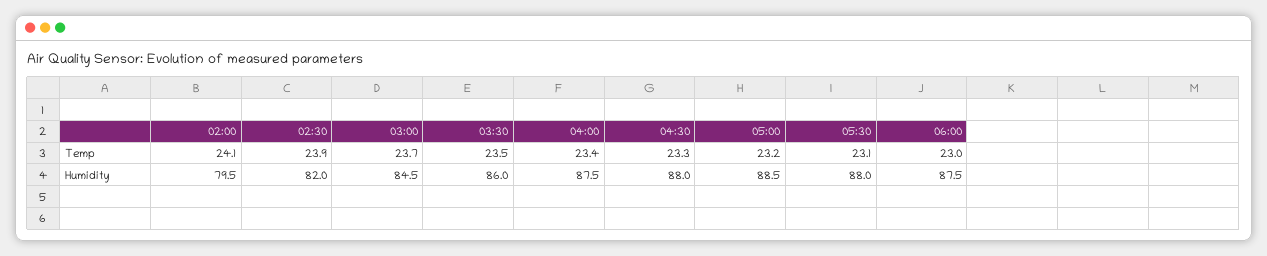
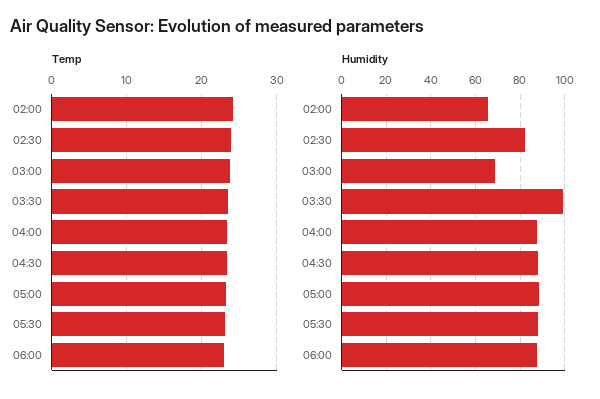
Humidity, 02:00: 79.5 -> 65
Humidity, 03:00: 84.5 -> 70
Humidity, 03:30: 86 -> 100

